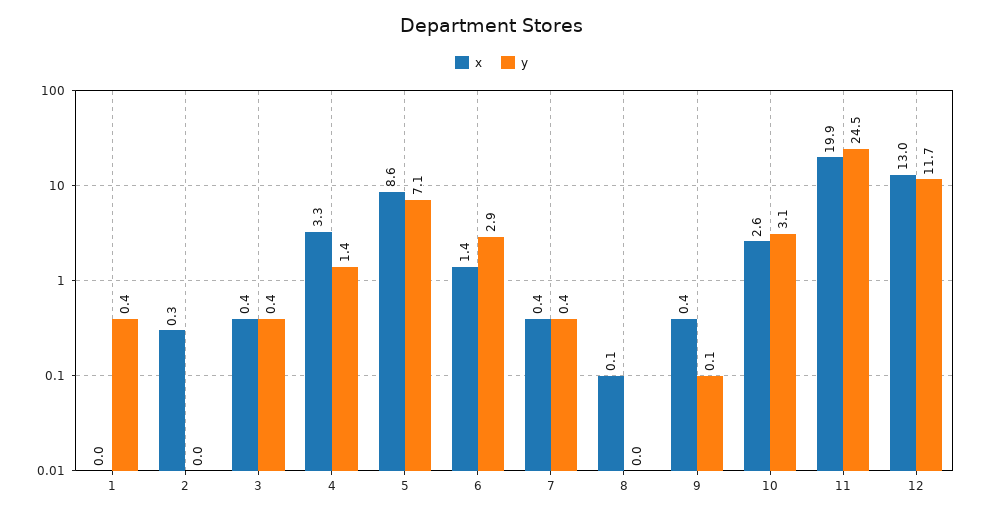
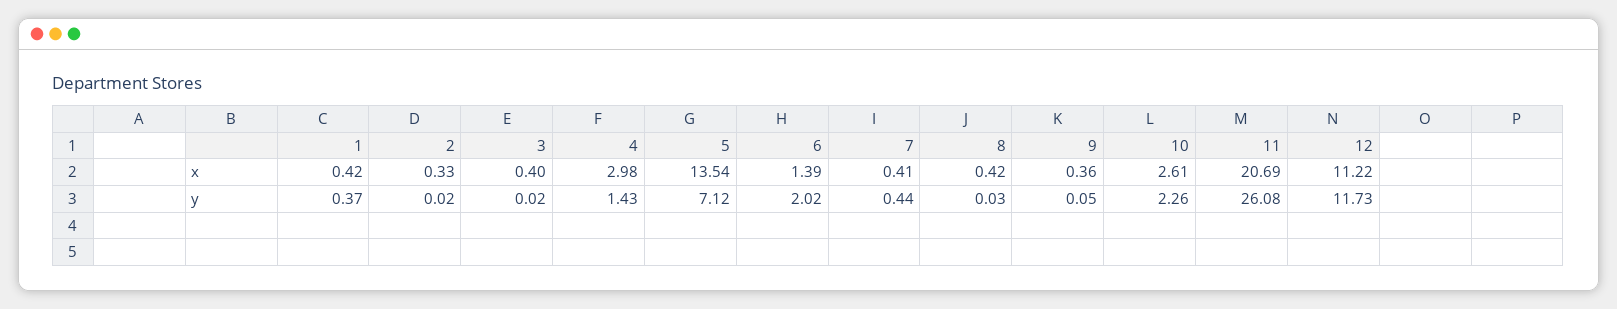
x, 1: 0 -> 0.42
y, 3: 0.4 -> 0.02
x, 4: 3.3 -> 2.98
x, 5: 8.6 -> 13.54
y, 6: 2.9 -> 2.02
x, 8: 0.1 -> 0.42
y, 10: 3.1 -> 2.26
x, 11: 19.9 -> 20.69
y, 11: 24.5 -> 26.08
x, 12: 13 -> 11.22

